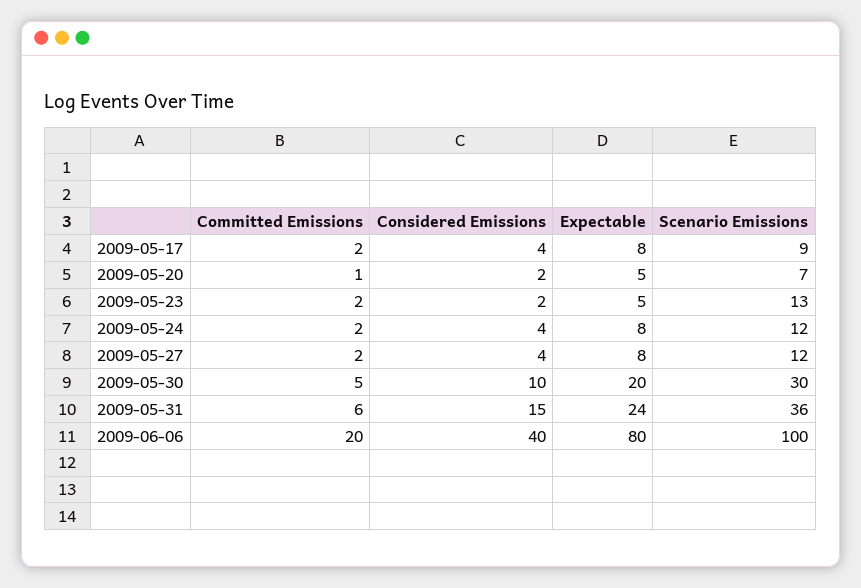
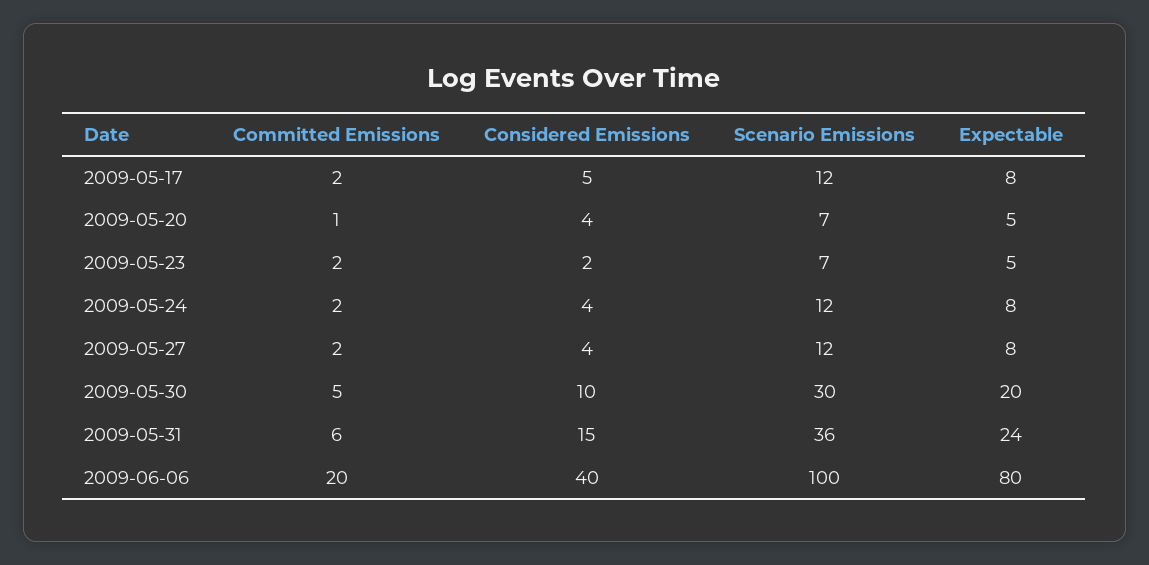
Considered Emissions, 2009-05-17: 4 -> 5
Scenario Emissions, 2009-05-17: 9 -> 12
Considered Emissions, 2009-05-20: 2 -> 4
Scenario Emissions, 2009-05-23: 13 -> 7

